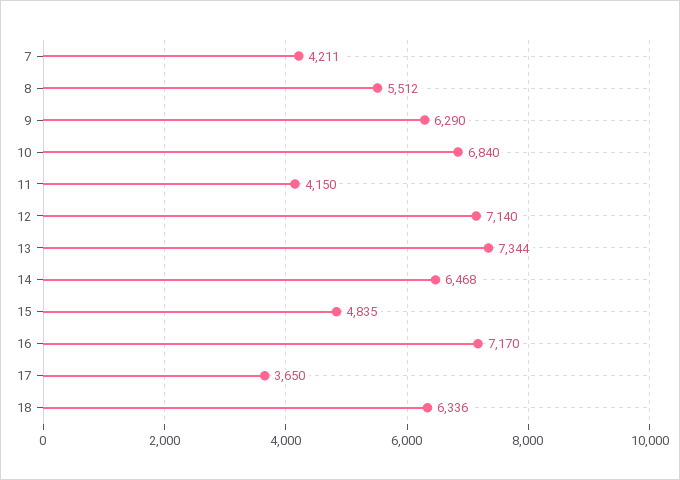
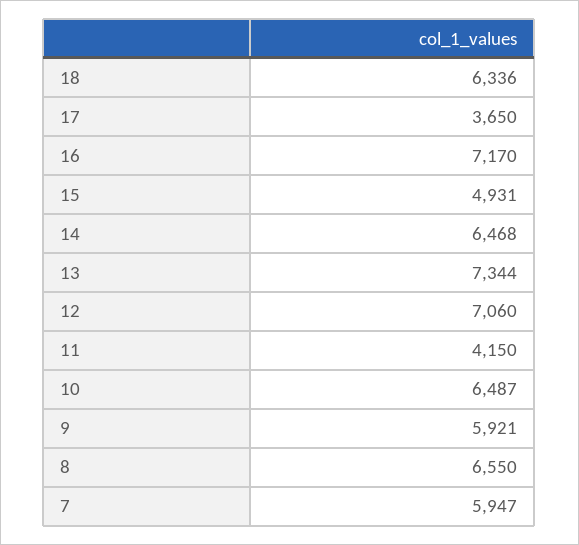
7: 4211 -> 5947
8: 5512 -> 6550
9: 6290 -> 5921
10: 6840 -> 6487
12: 7140 -> 7060
15: 4835 -> 4931

